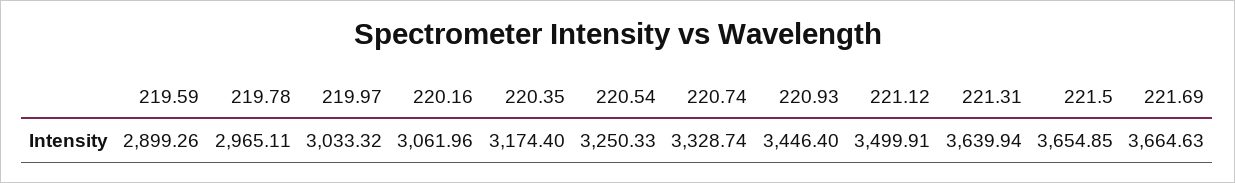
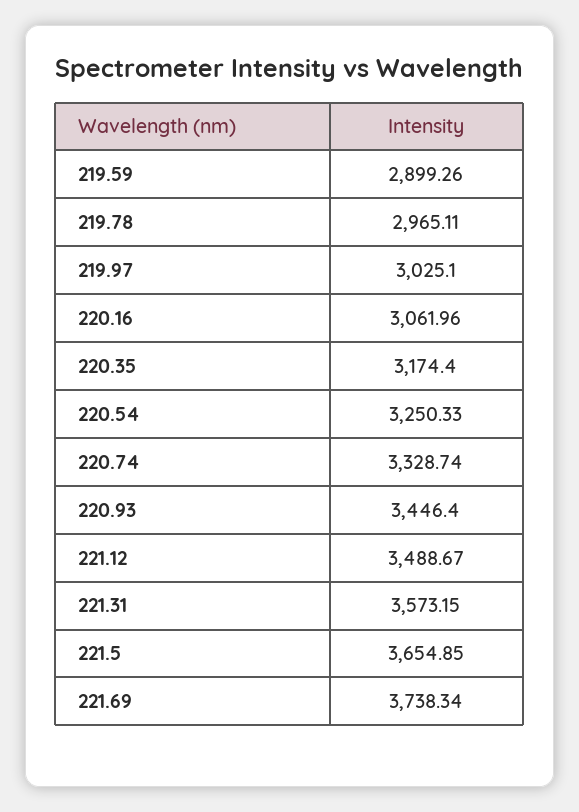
219.97: 3033.32 -> 3025.1
221.12: 3499.91 -> 3488.67
221.31: 3639.94 -> 3573.15
221.69: 3664.63 -> 3738.34

